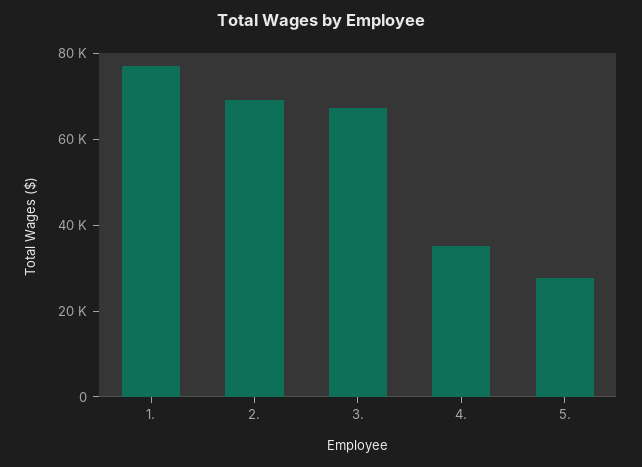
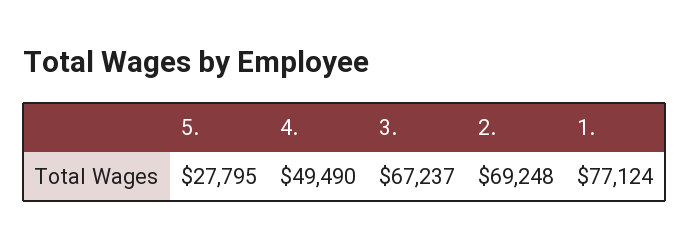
4.: 35000 -> 49490

